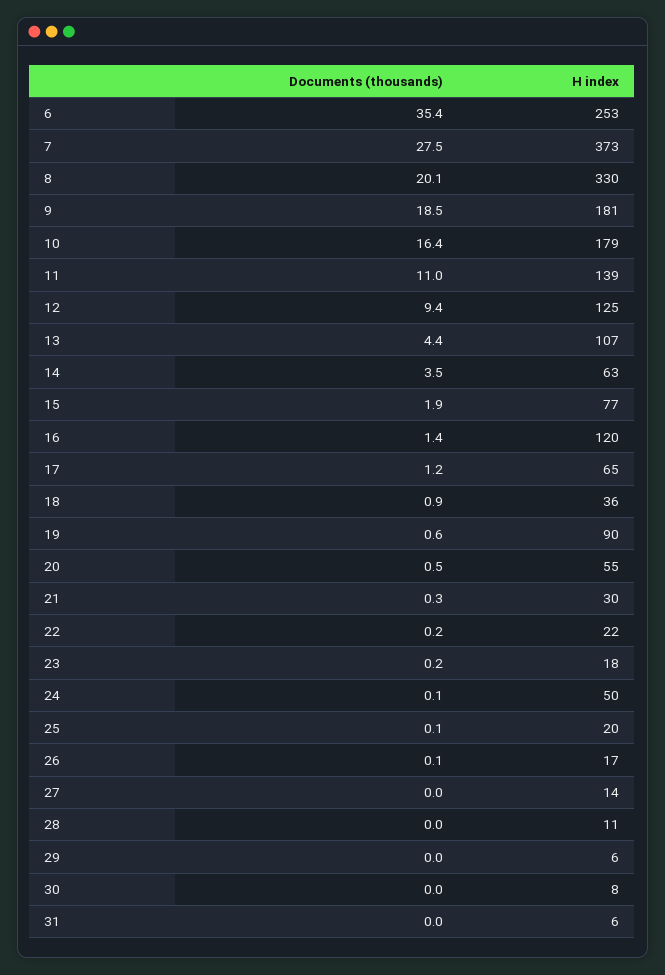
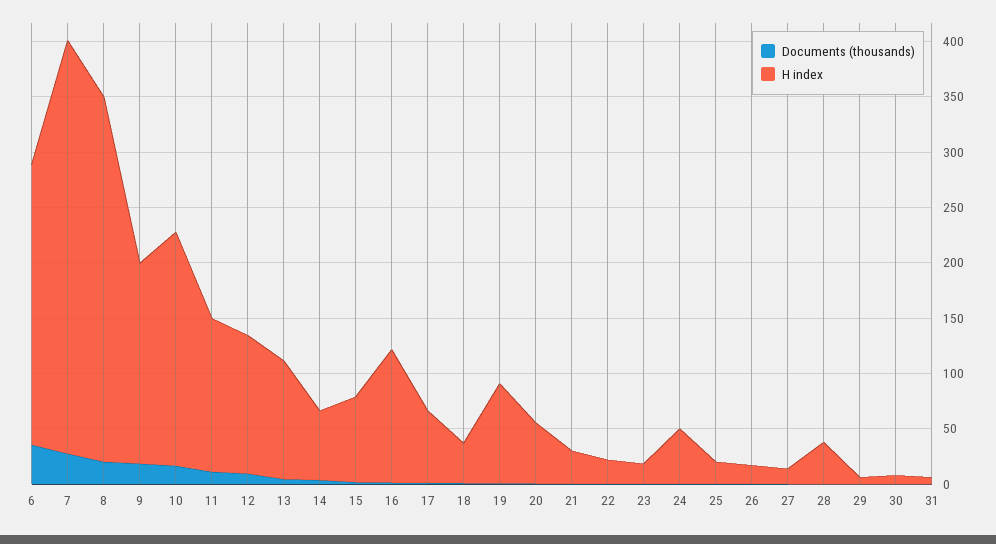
H index, 10: 179 -> 210
H index, 28: 11 -> 40

